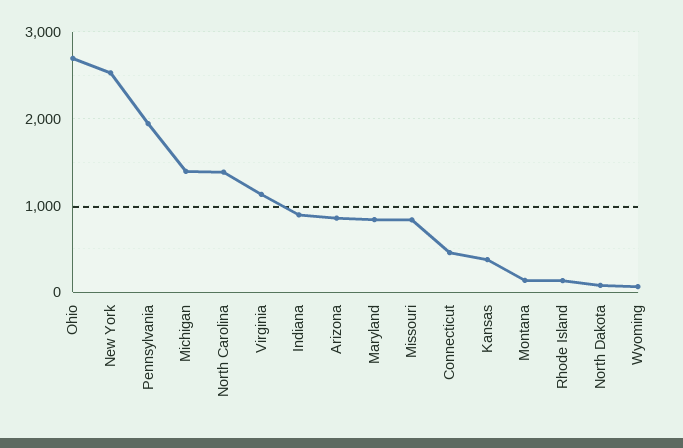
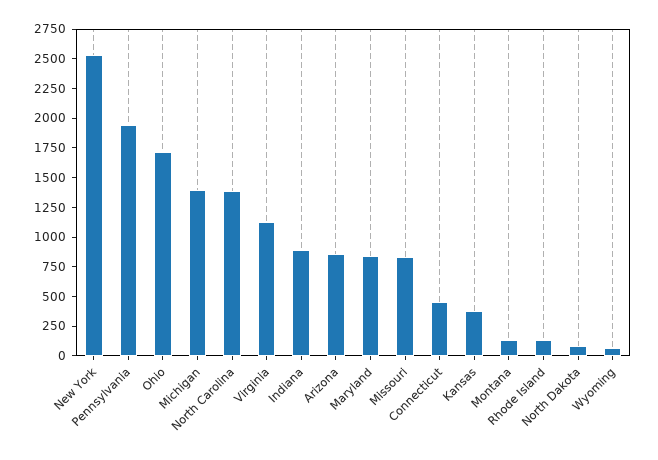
Ohio: 2700 -> 1750

